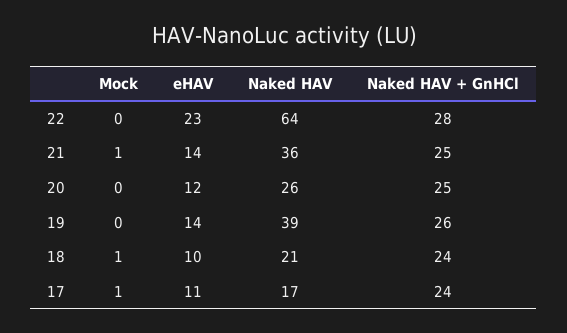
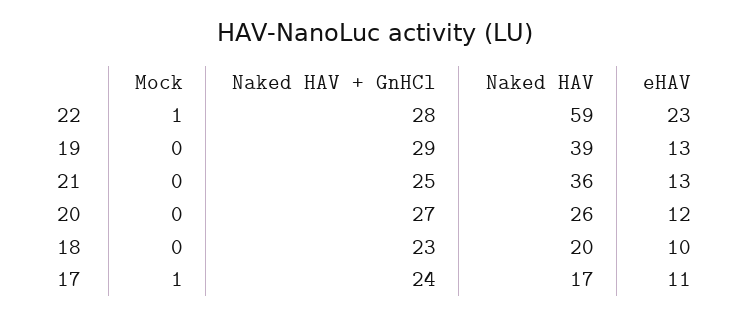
Mock, 22: 0 -> 1
Naked HAV, 22: 64 -> 59
Mock, 21: 1 -> 0
eHAV, 21: 14 -> 13
Naked HAV + GnHCl, 20: 25 -> 27
eHAV, 19: 14 -> 13
Naked HAV + GnHCl, 19: 26 -> 29
Mock, 18: 1 -> 0
Naked HAV, 18: 21 -> 20
Naked HAV + GnHCl, 18: 24 -> 23

